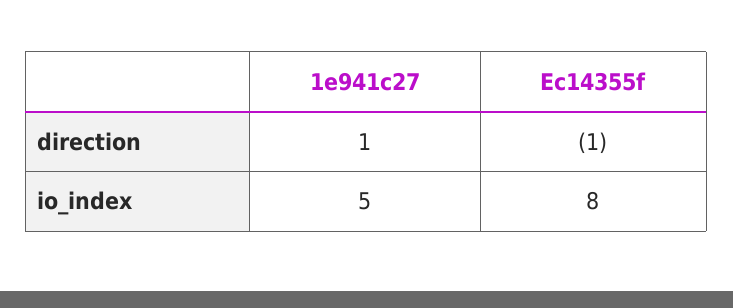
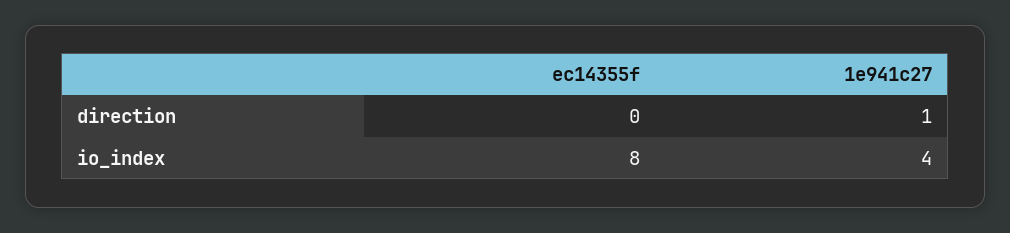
Ec14355f, direction: -1 -> 0
1e941c27, io_index: 5 -> 4

